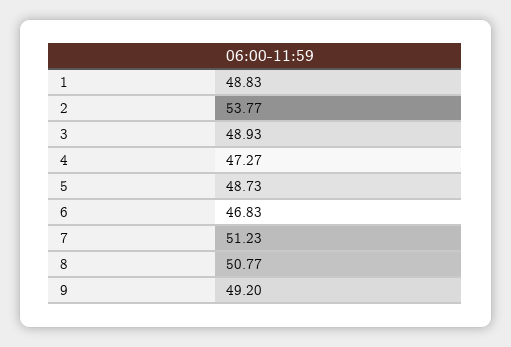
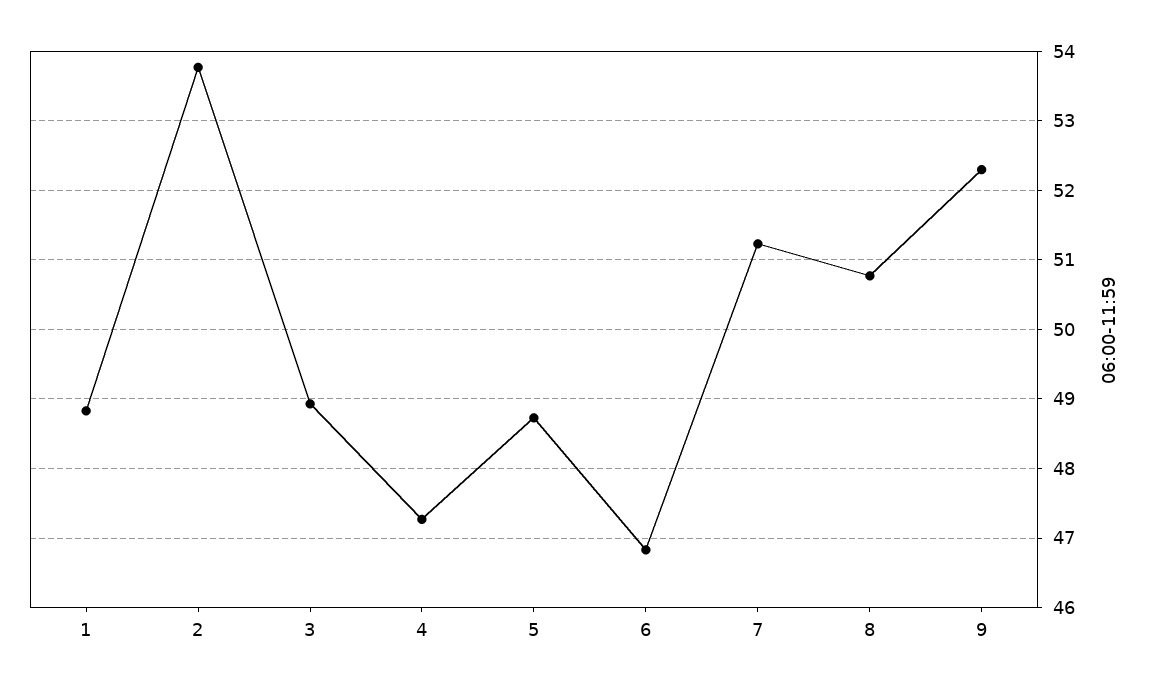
9: 49.2 -> 52.3

